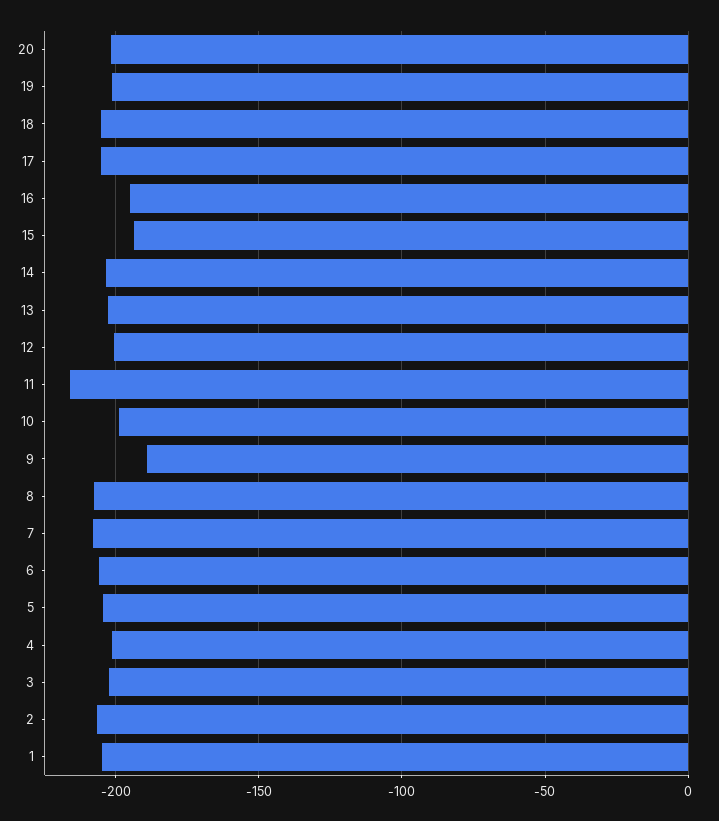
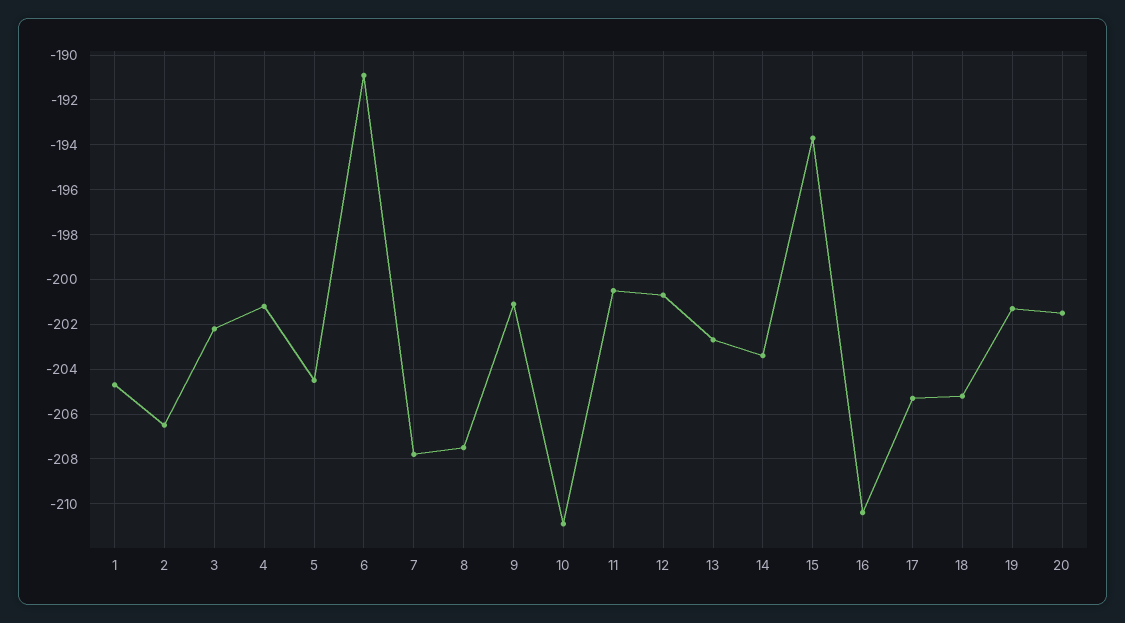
16: -195 -> -210.5
11: -215 -> -200.5
10: -200 -> -211
9: -190 -> -201
6: -205 -> -191

